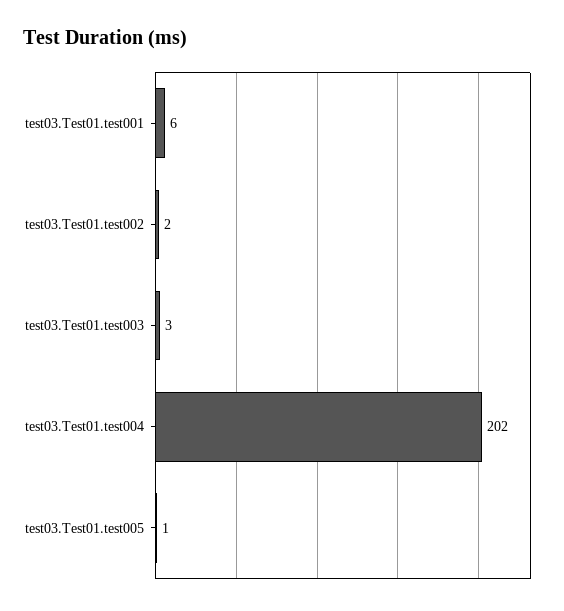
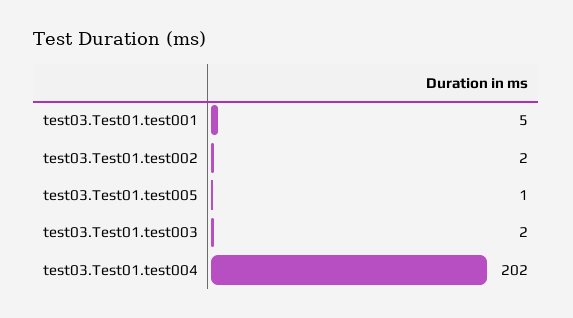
test03.Test01.test001: 6 -> 5
test03.Test01.test003: 3 -> 2

